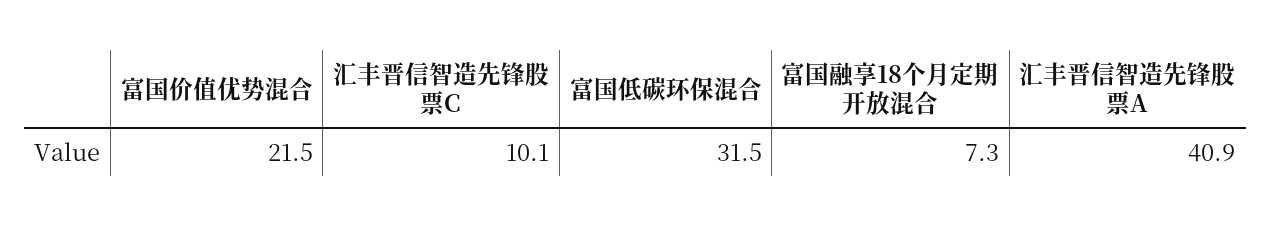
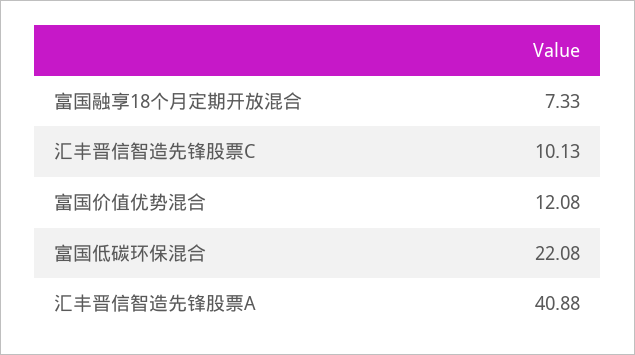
富国价值优势混合: 21.5 -> 12.08
富国低碳环保混合: 31.5 -> 22.08

